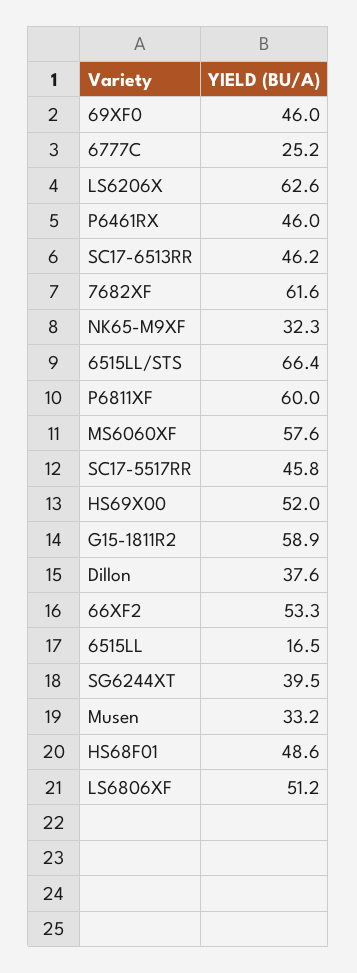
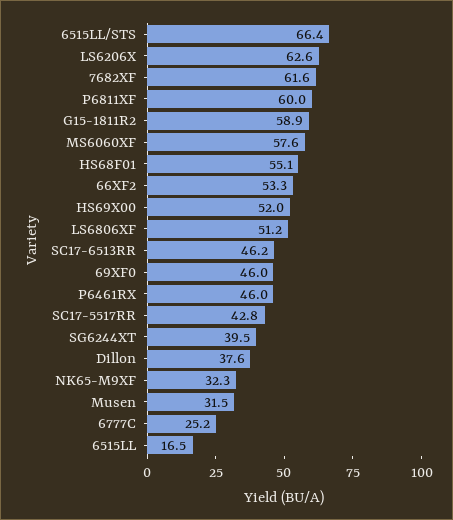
SC17-5517RR: 45.8 -> 42.8
Musen: 33.2 -> 31.5
HS68F01: 48.6 -> 55.1

